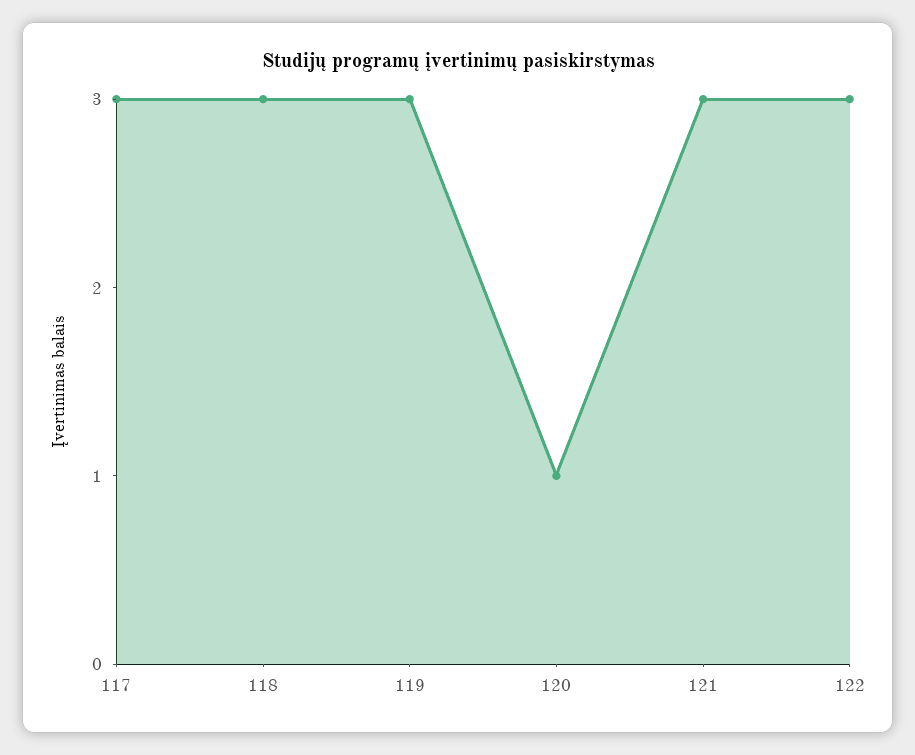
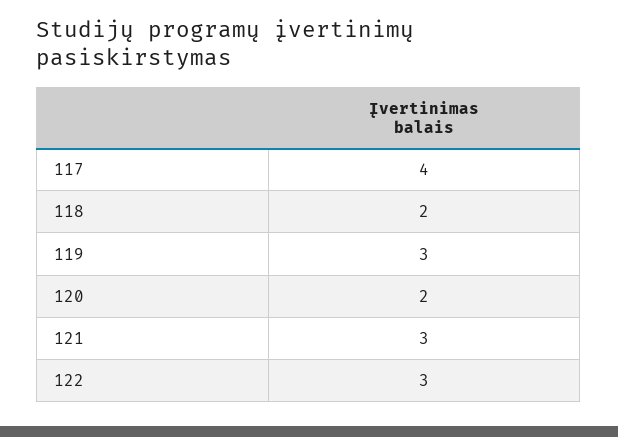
117: 3 -> 4
118: 3 -> 2
120: 1 -> 2

